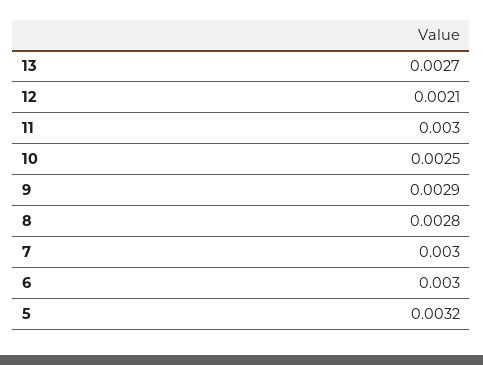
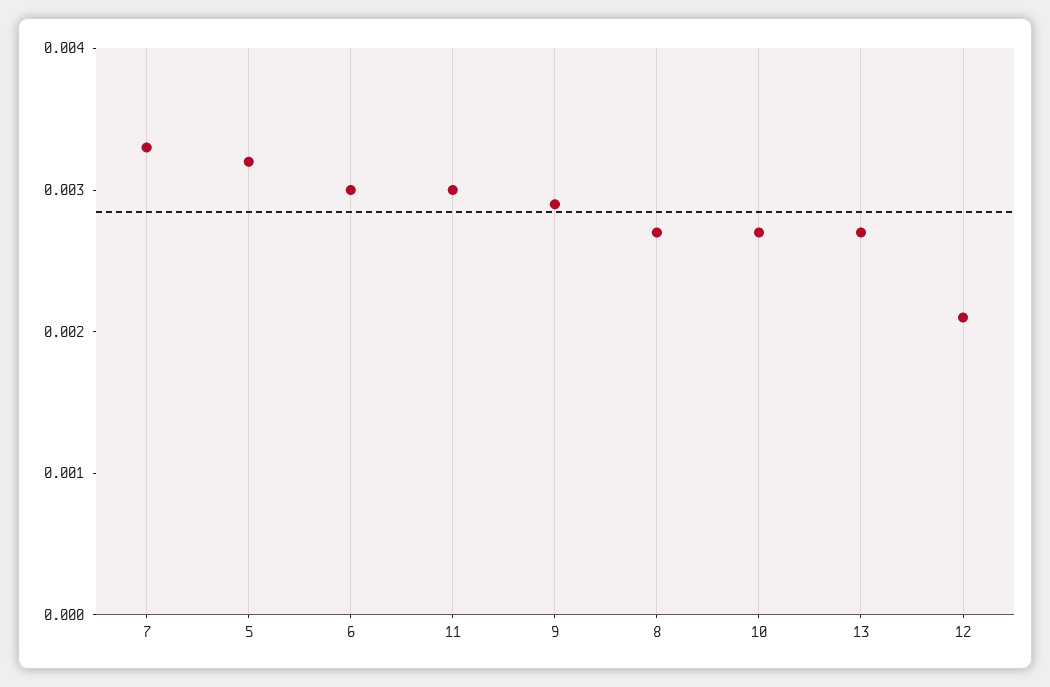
10: 0.0025 -> 0.0027
8: 0.0028 -> 0.0027
7: 0.003 -> 0.0033

